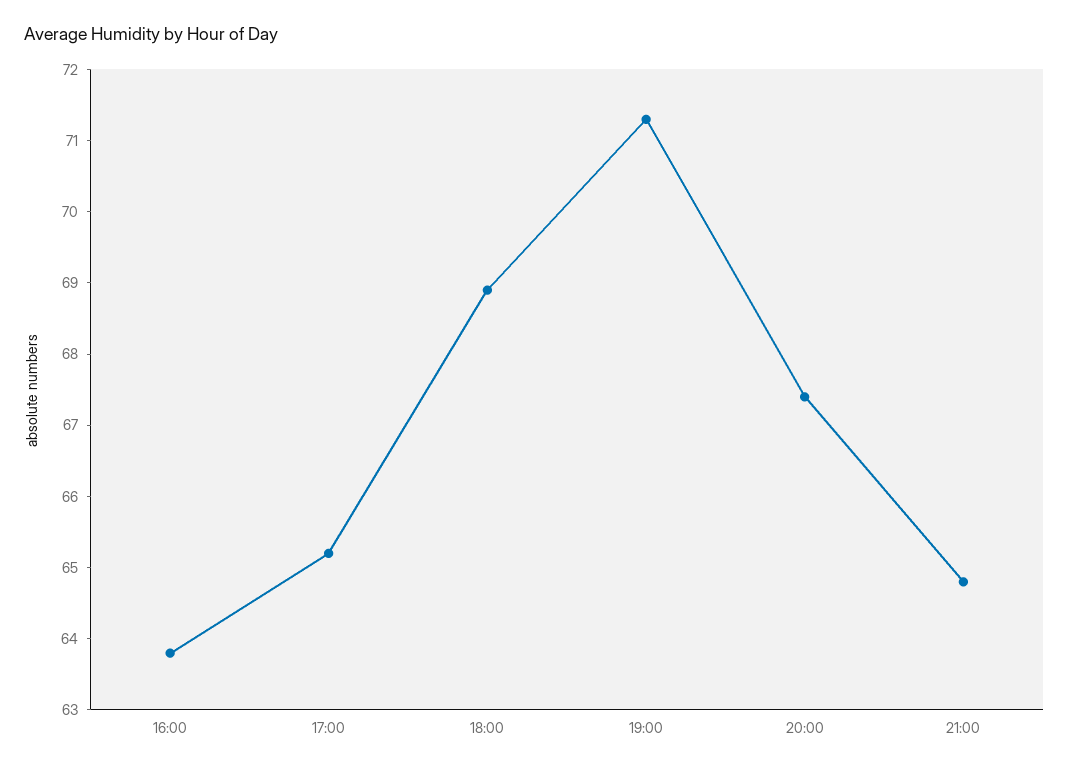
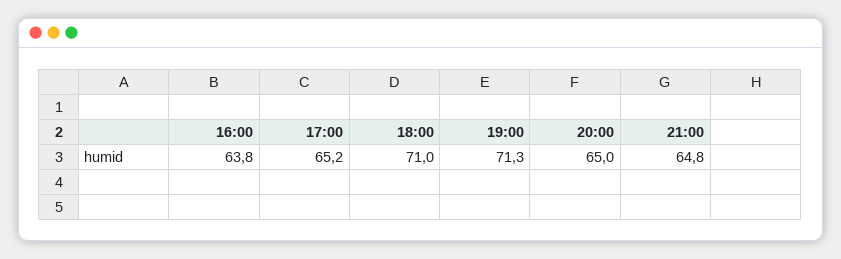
18:00: 69 -> 71
20:00: 67.5 -> 65

